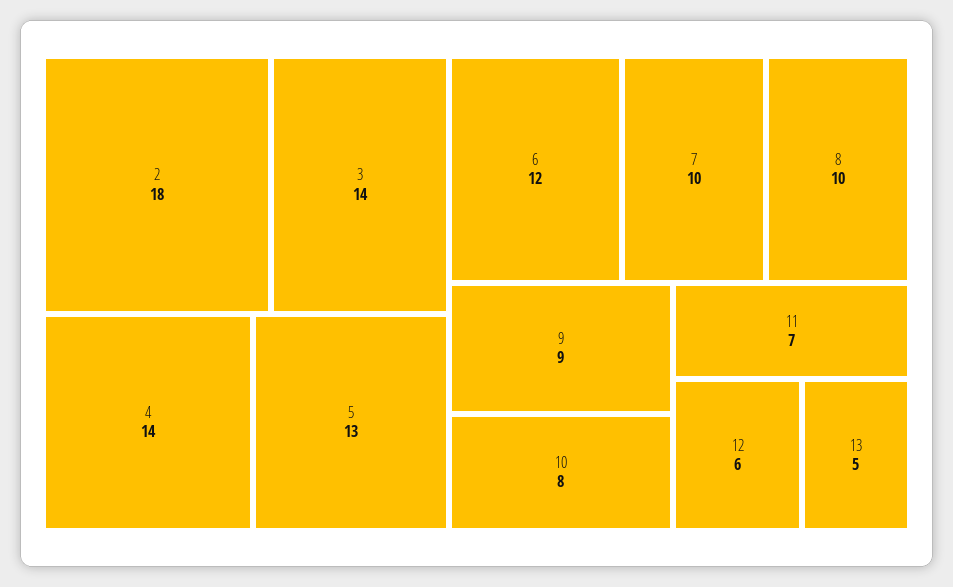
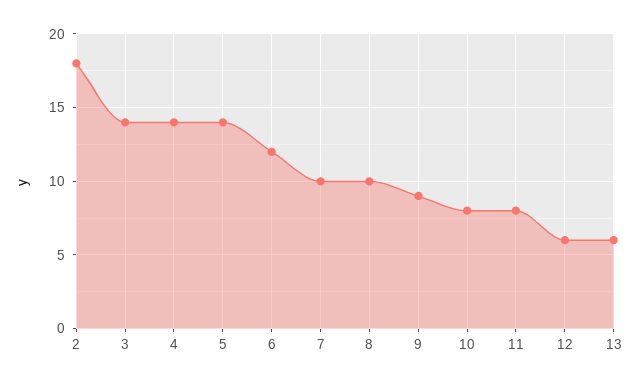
5: 13 -> 14
11: 7 -> 8
13: 5 -> 6

